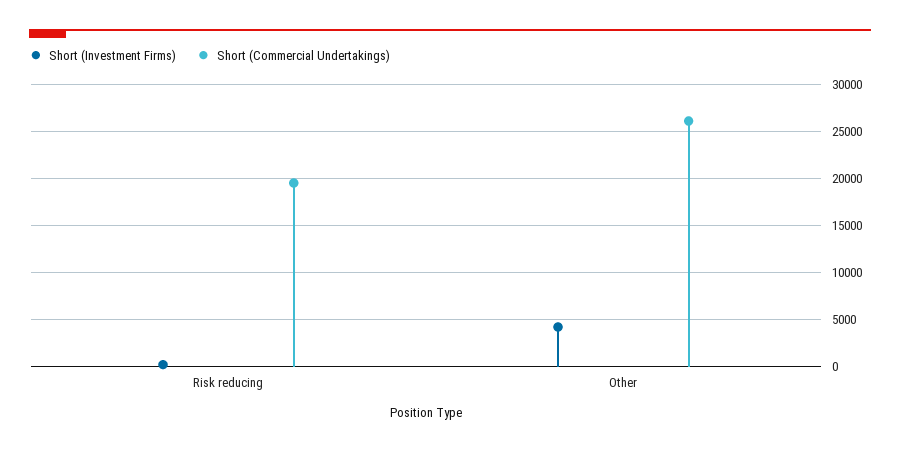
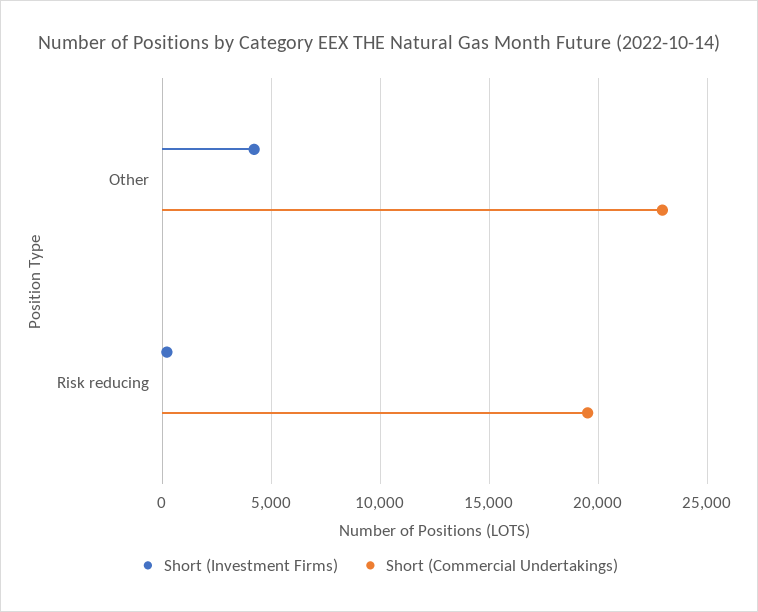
Short (Commercial Undertakings), Other: 26000 -> 23000

